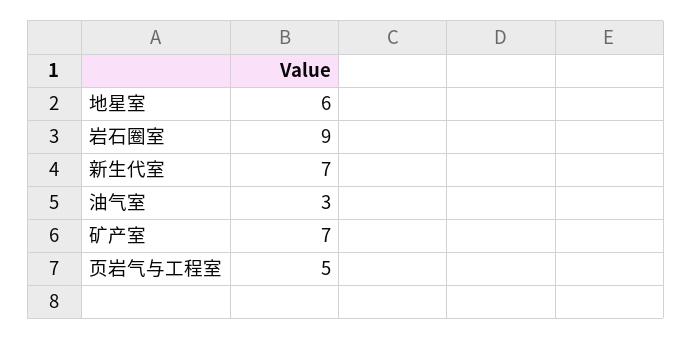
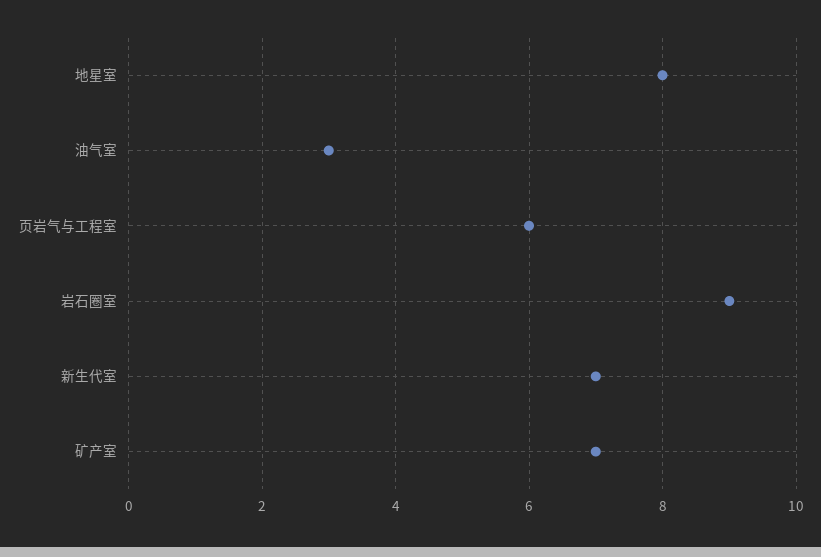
地星室: 6 -> 8
页岩气与工程室: 5 -> 6

